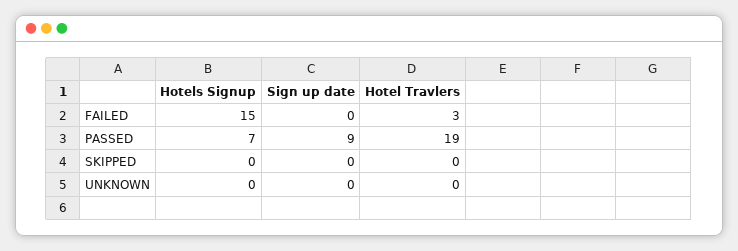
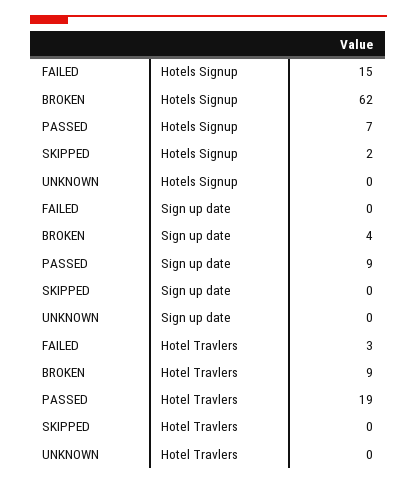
Hotels Signup, SKIPPED: 0 -> 2
Hotels Signup, BROKEN: none -> 62
Sign up date, BROKEN: none -> 4
Hotel Travlers, BROKEN: none -> 9

